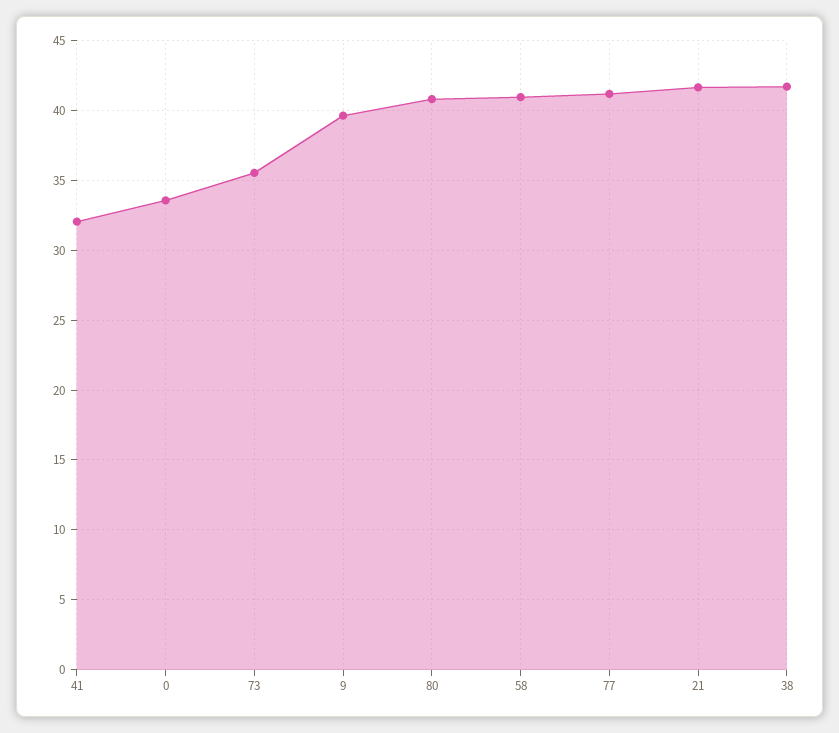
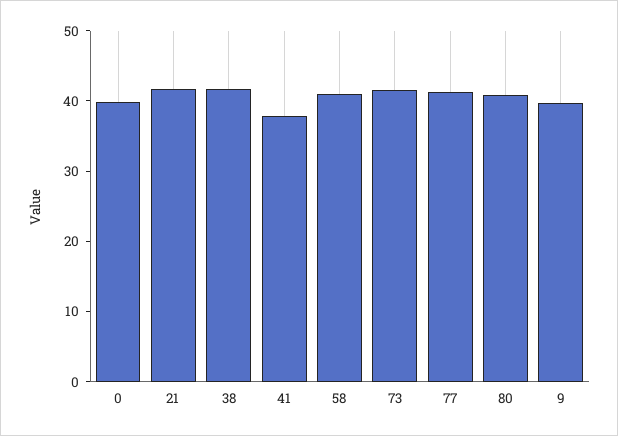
41: 32 -> 38
0: 33.5 -> 40
73: 35.5 -> 42

